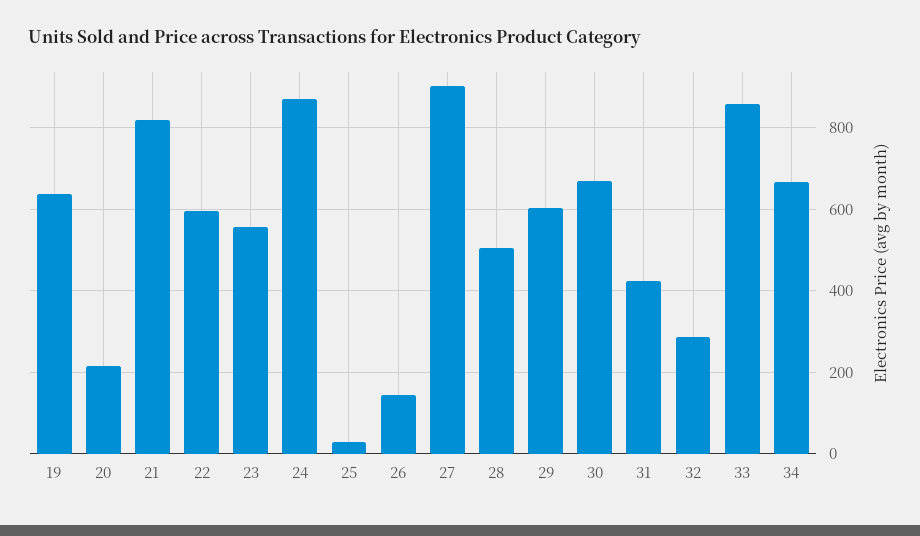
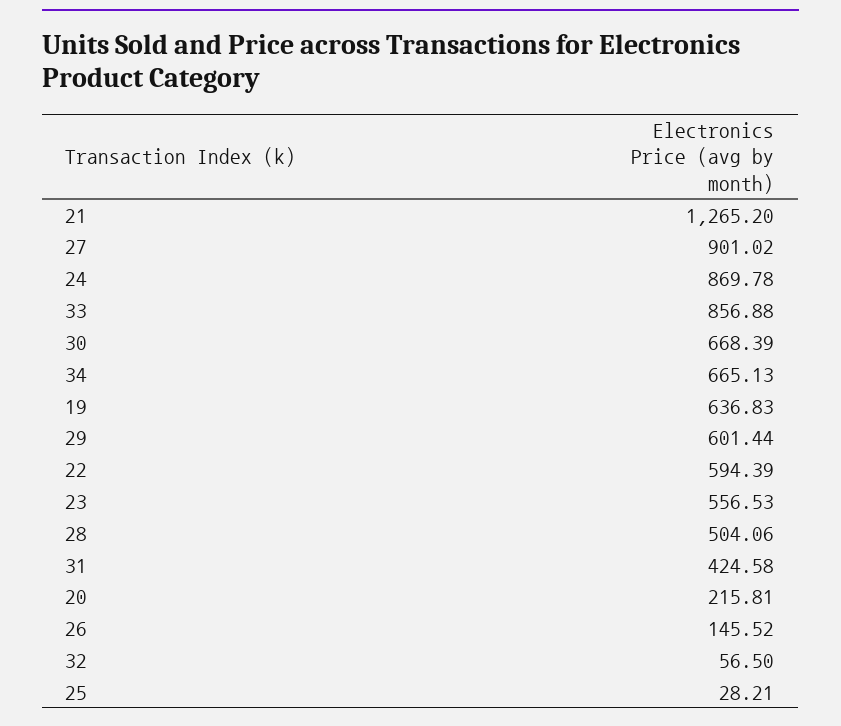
21: 820 -> 1265.2
32: 280 -> 56.5

